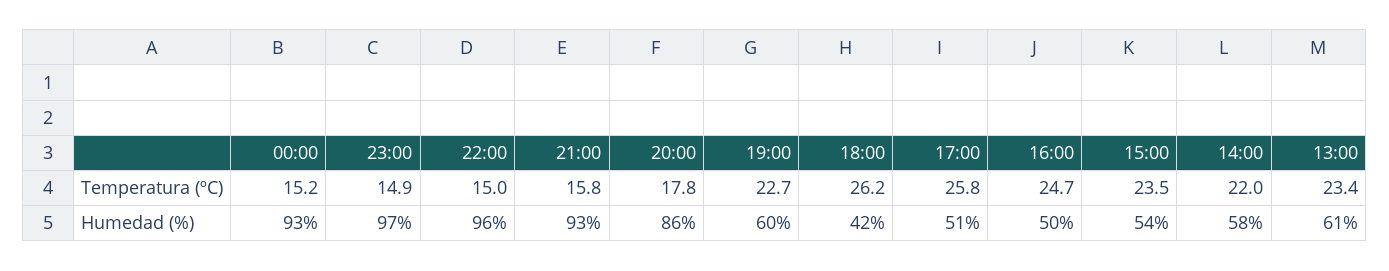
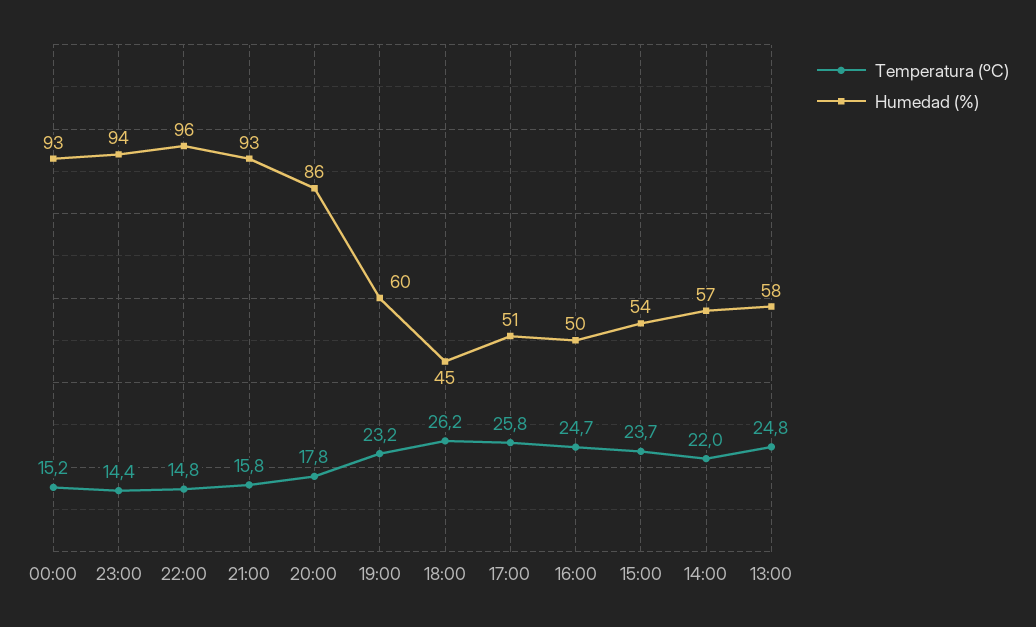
Temperatura (ºC), 23:00: 14.9 -> 14.4
Temperatura (ºC), 22:00: 15 -> 14.8
Temperatura (ºC), 19:00: 22.7 -> 23.2
Temperatura (ºC), 15:00: 23.5 -> 23.7
Temperatura (ºC), 13:00: 23.4 -> 24.8
Humedad (%), 23:00: 97 -> 94
Humedad (%), 18:00: 42 -> 45
Humedad (%), 14:00: 58 -> 57
Humedad (%), 13:00: 61 -> 58

